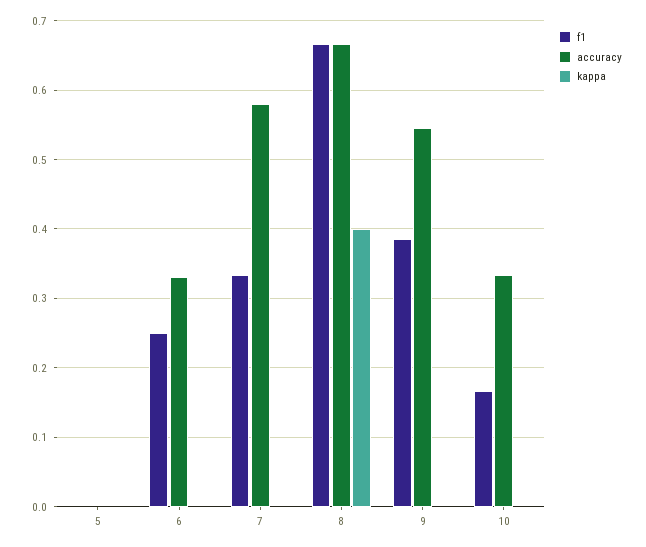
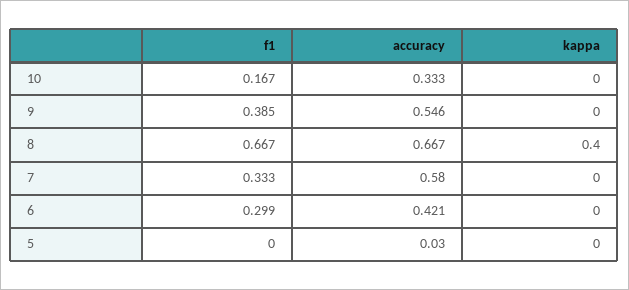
accuracy, 5: 0 -> 0.03
f1, 6: 0.25 -> 0.299
accuracy, 6: 0.33 -> 0.421

